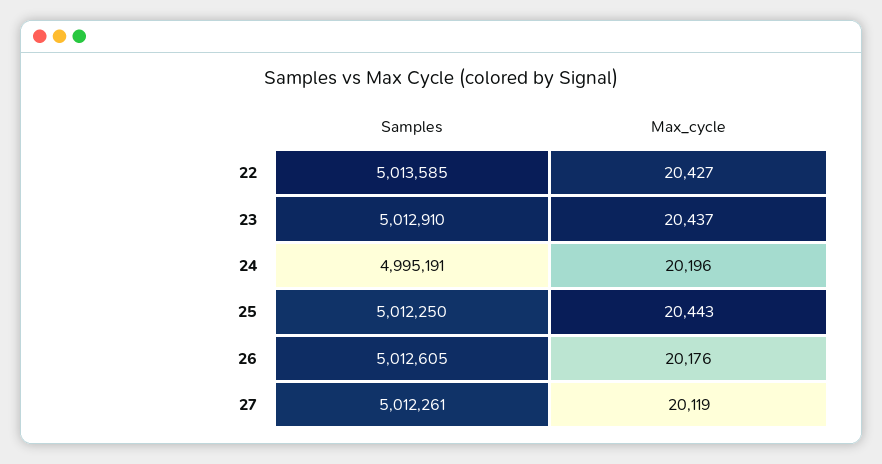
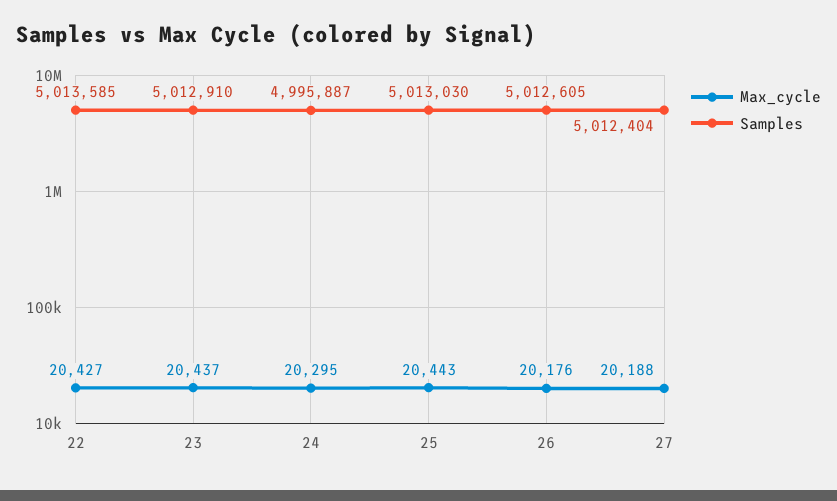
Samples, 24: 4995191 -> 4995887
Max_cycle, 24: 20196 -> 20295
Samples, 25: 5012250 -> 5013030
Samples, 27: 5012261 -> 5012404
Max_cycle, 27: 20119 -> 20188

